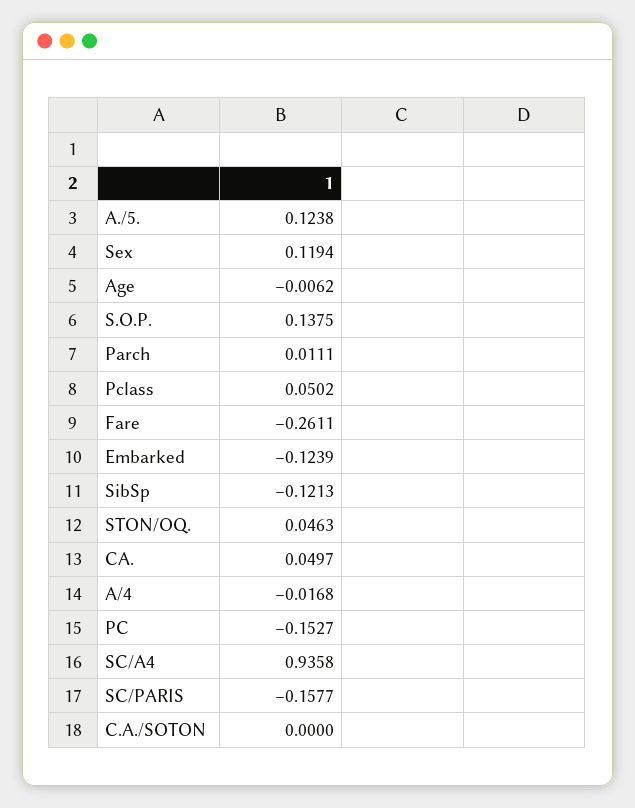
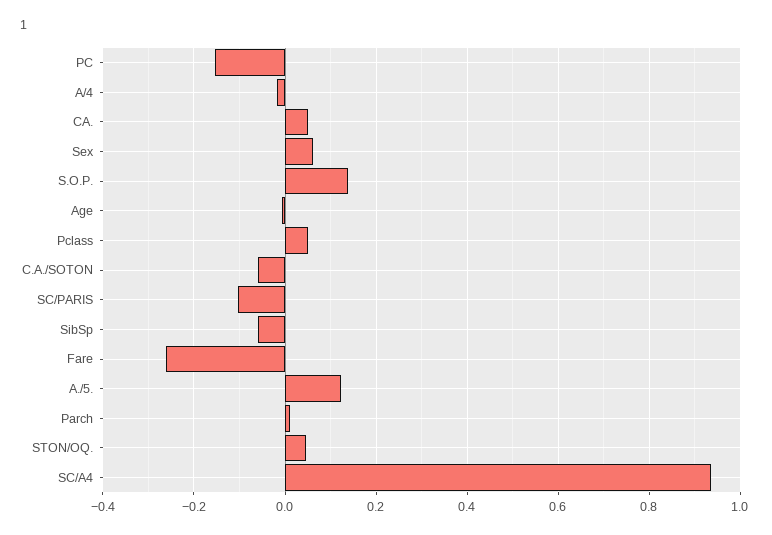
Sex: 0.1194 -> 0.06
Embarked: -0.1239 -> none
SibSp: -0.1213 -> -0.06
SC/PARIS: -0.1577 -> -0.1
C.A./SOTON: 0 -> -0.06

